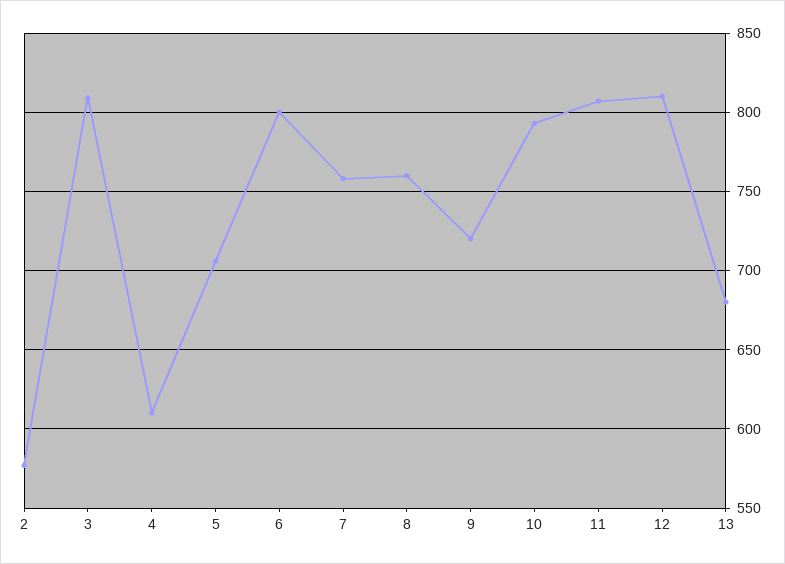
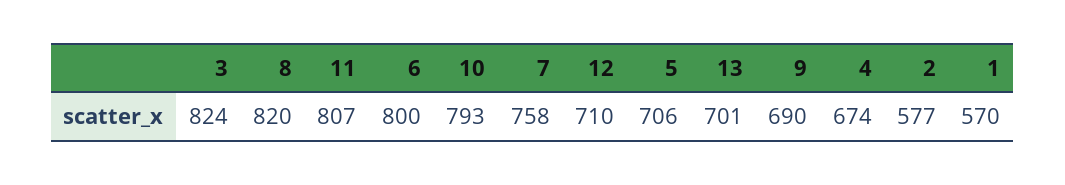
3: 810 -> 824
4: 610 -> 674
8: 760 -> 820
9: 720 -> 690
12: 810 -> 710
13: 680 -> 701
1: none -> 570

